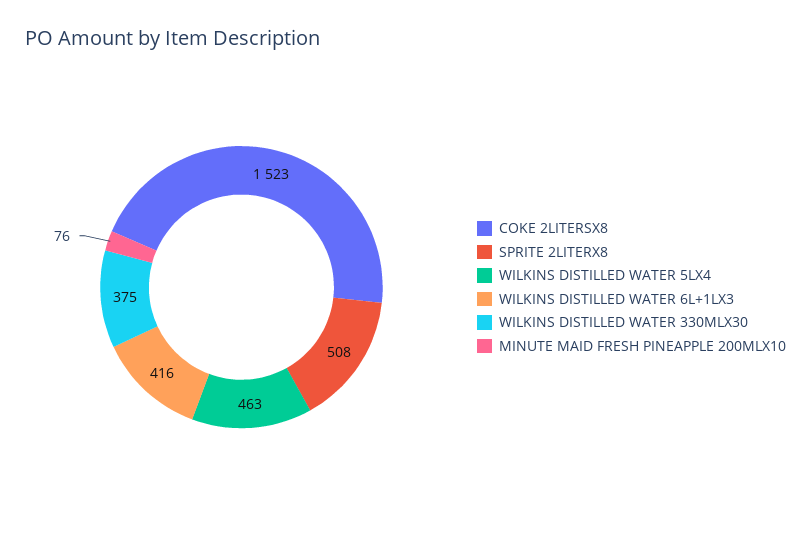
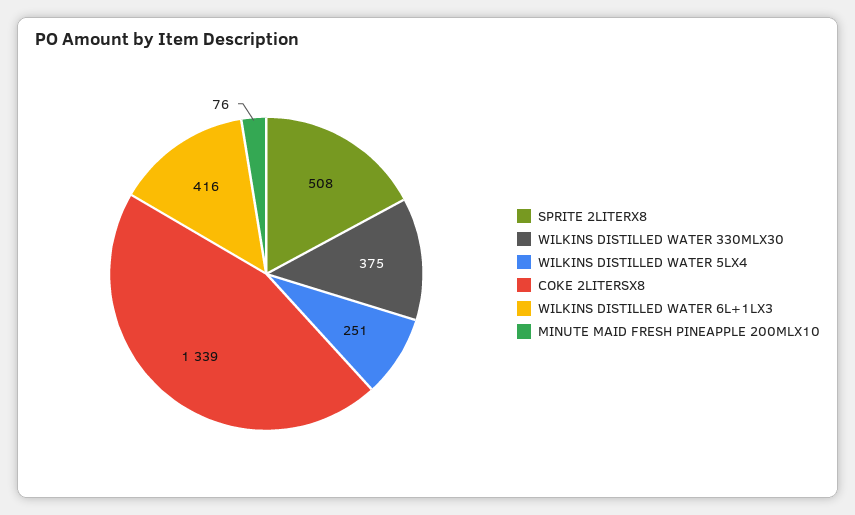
COKE 2LITERSX8: 1523 -> 1339
WILKINS DISTILLED WATER 5LX4: 463 -> 251

